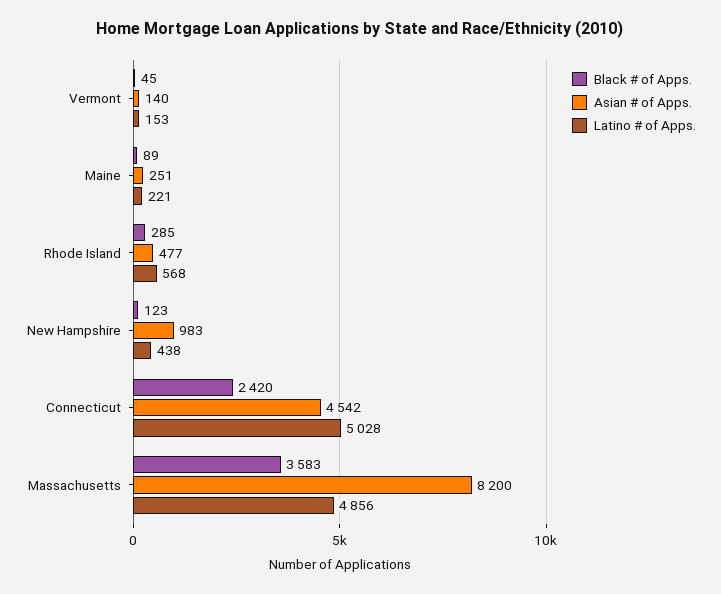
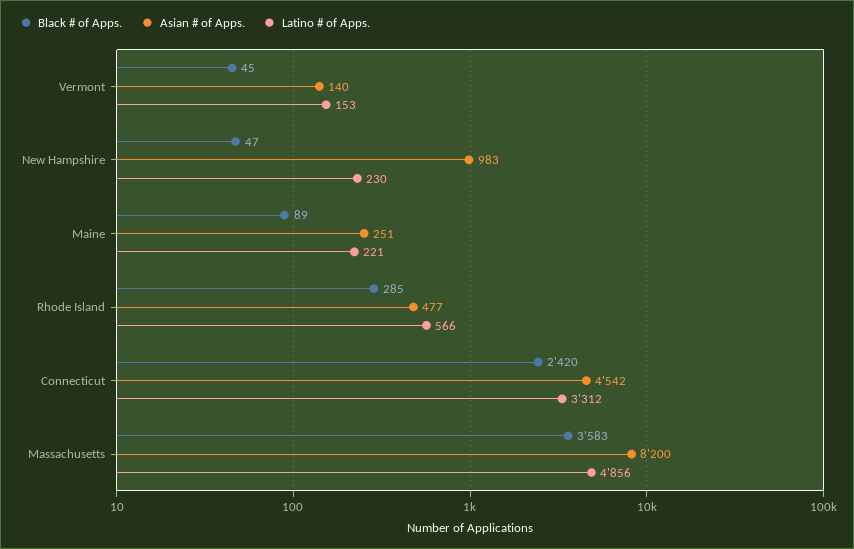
Latino # of Apps., Rhode Island: 568 -> 566
Black # of Apps., New Hampshire: 123 -> 47
Latino # of Apps., New Hampshire: 438 -> 230
Latino # of Apps., Connecticut: 5028 -> 3312

